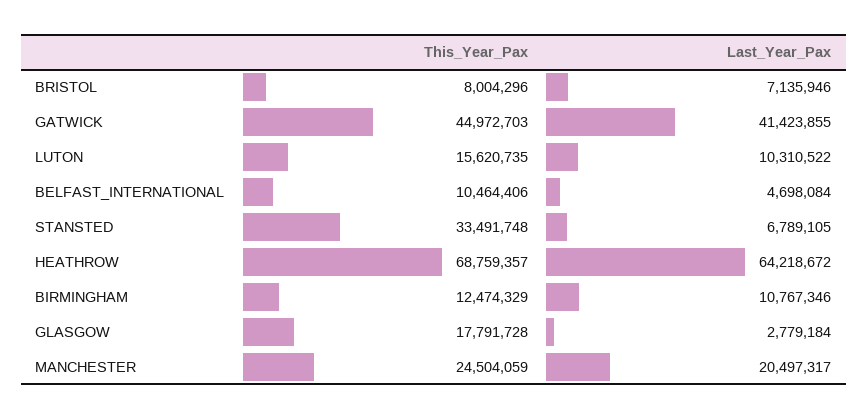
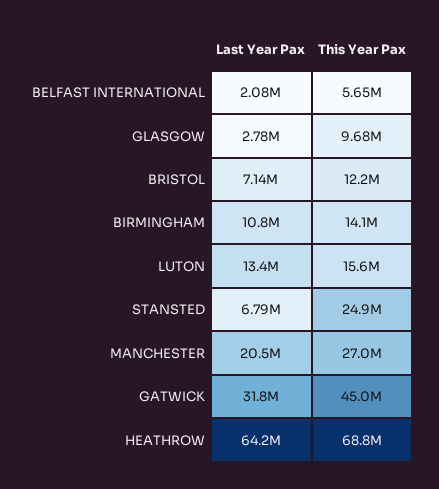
This_Year_Pax, BRISTOL: 8004296 -> 12200000
Last_Year_Pax, GATWICK: 41423855 -> 31800000
Last_Year_Pax, LUTON: 10310522 -> 13400000
This_Year_Pax, BELFAST_INTERNATIONAL: 10464406 -> 5650000
Last_Year_Pax, BELFAST_INTERNATIONAL: 4698084 -> 2080000
This_Year_Pax, STANSTED: 33491748 -> 24900000
This_Year_Pax, BIRMINGHAM: 12474329 -> 14100000
This_Year_Pax, GLASGOW: 17791728 -> 9680000
This_Year_Pax, MANCHESTER: 24504059 -> 27000000

